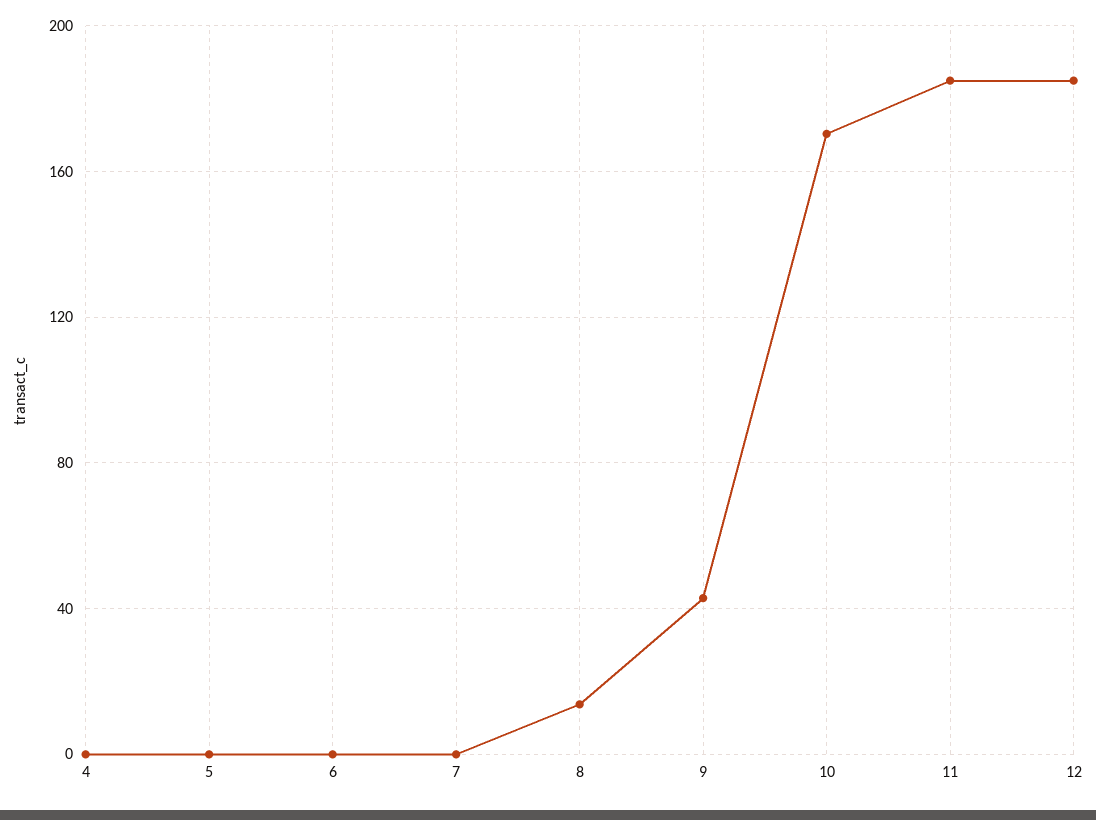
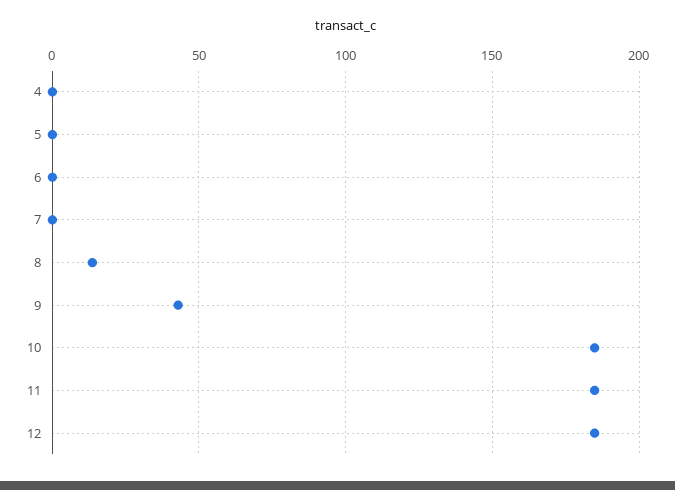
10: 170 -> 185

